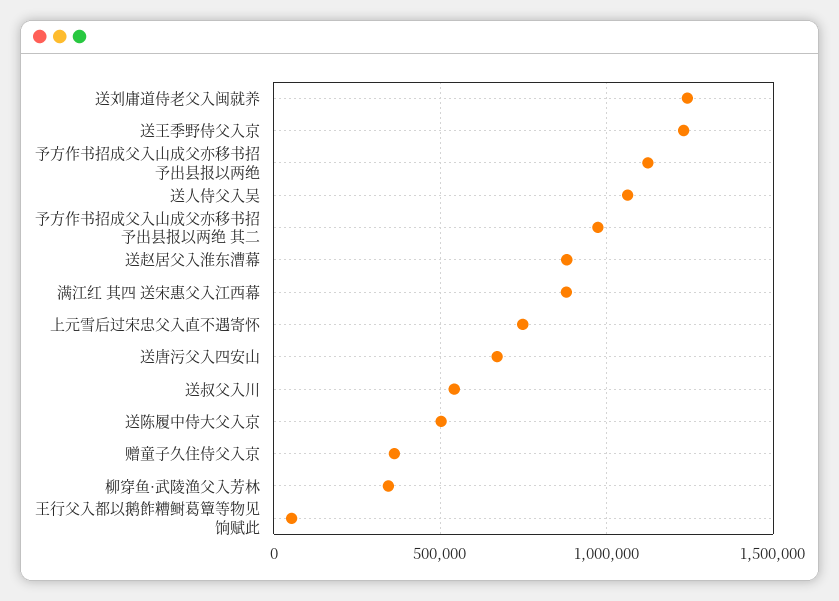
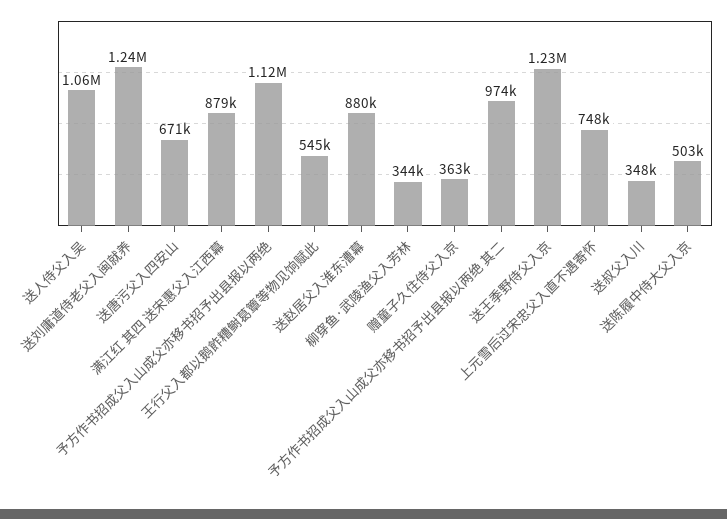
送叔父入川: 550000 -> 348000
王行父入都以鹅飵糟鲥葛簟等物见饷赋此: 50000 -> 545000

